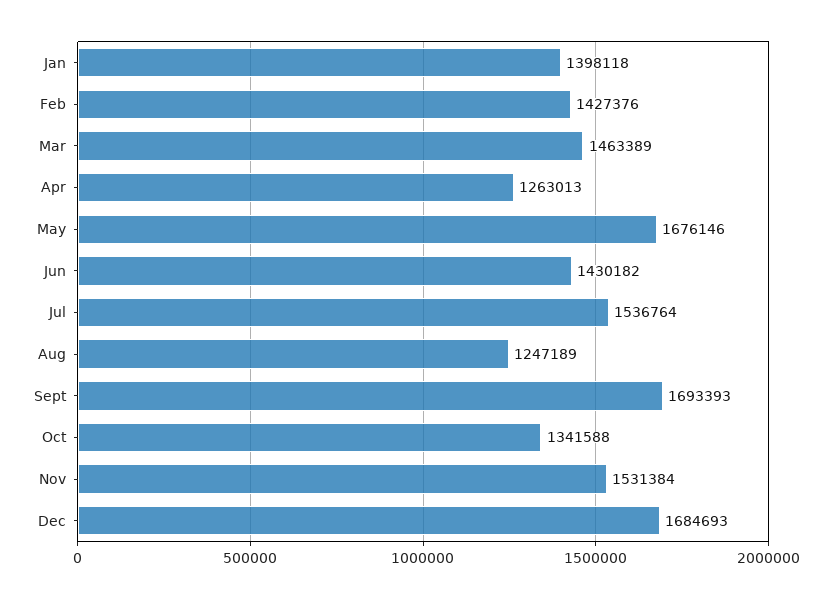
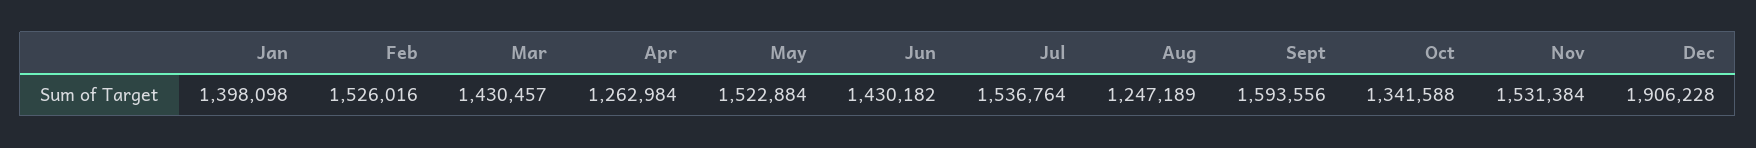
Jan: 1398118 -> 1398098
Feb: 1427376 -> 1526016
Mar: 1463389 -> 1430457
Apr: 1263013 -> 1262984
May: 1676146 -> 1522884
Sept: 1693393 -> 1593556
Dec: 1684693 -> 1906228

